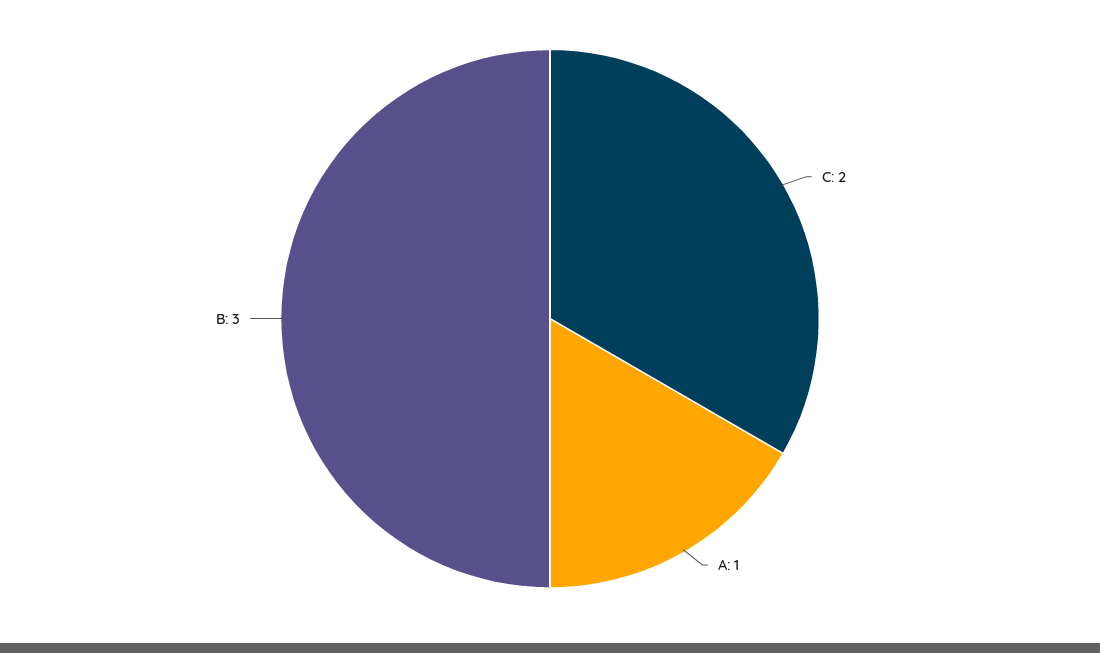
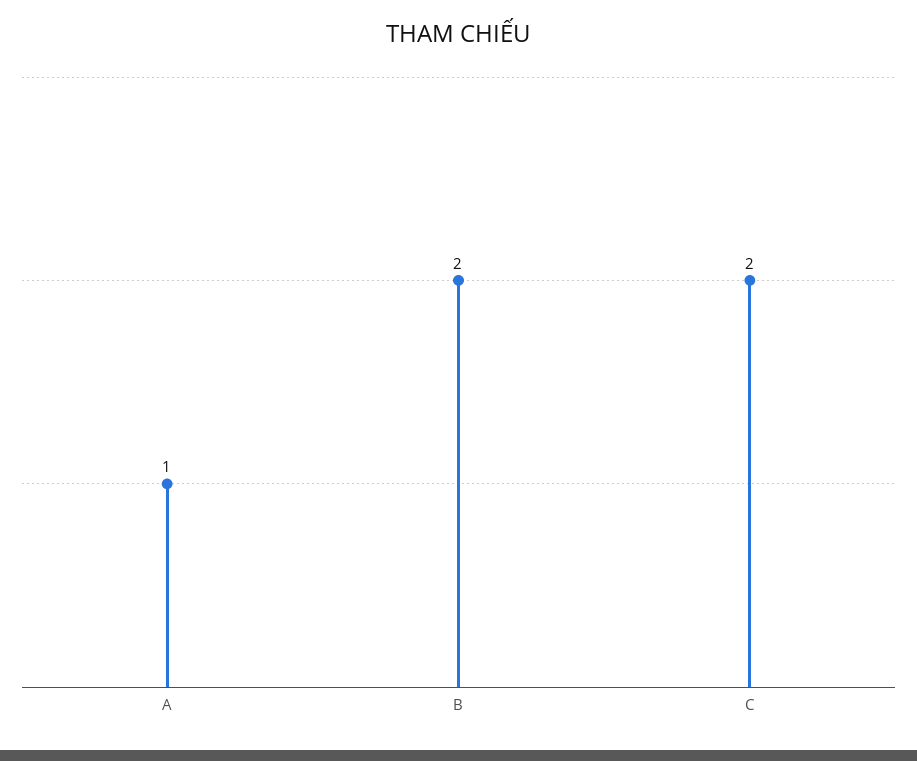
B: 3 -> 2

